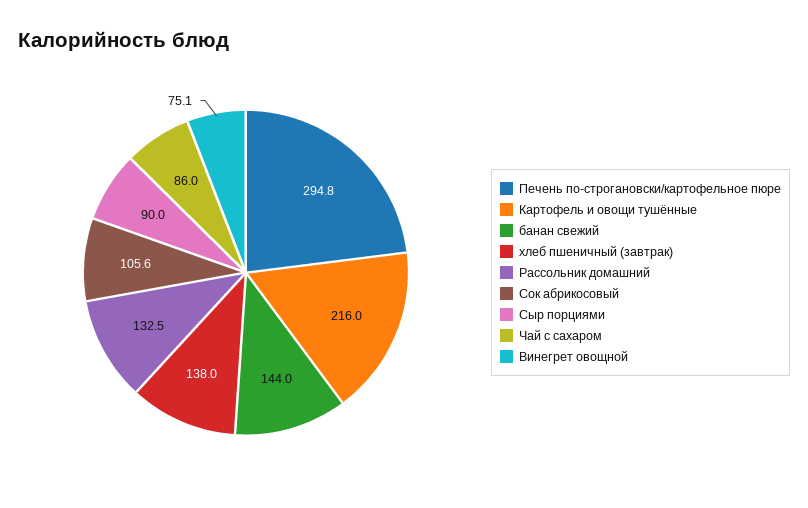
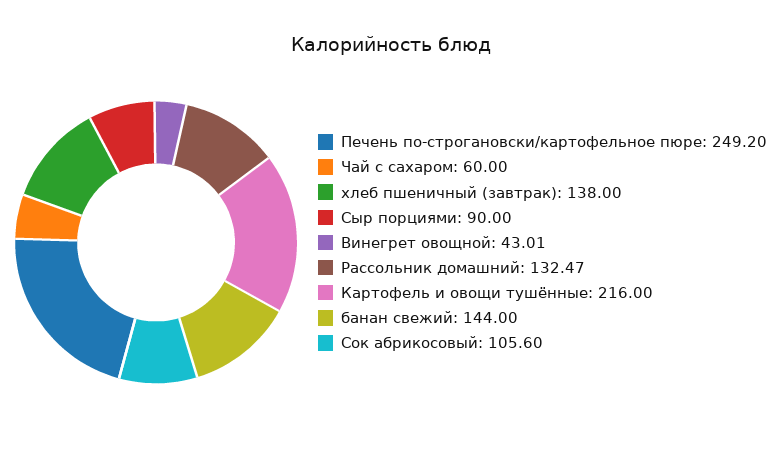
Печень по-строгановски/картофельное пюре: 294.8 -> 249.2
Чай с сахаром: 86 -> 60
Винегрет овощной: 75.1 -> 43.01

